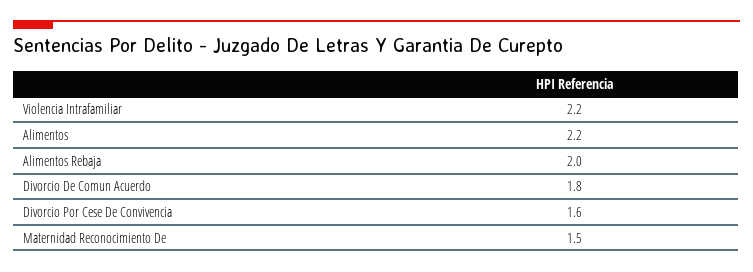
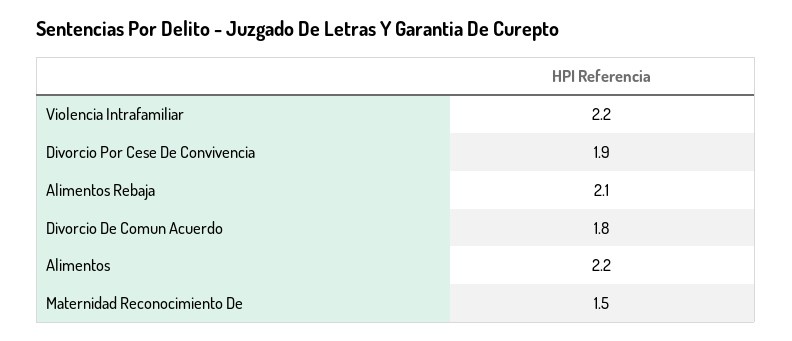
Alimentos Rebaja: 2 -> 2.1
Divorcio Por Cese De Convivencia: 1.6 -> 1.9

